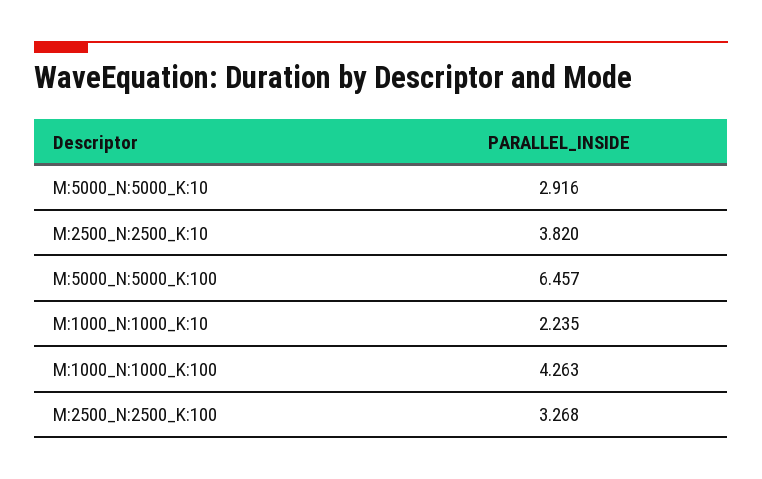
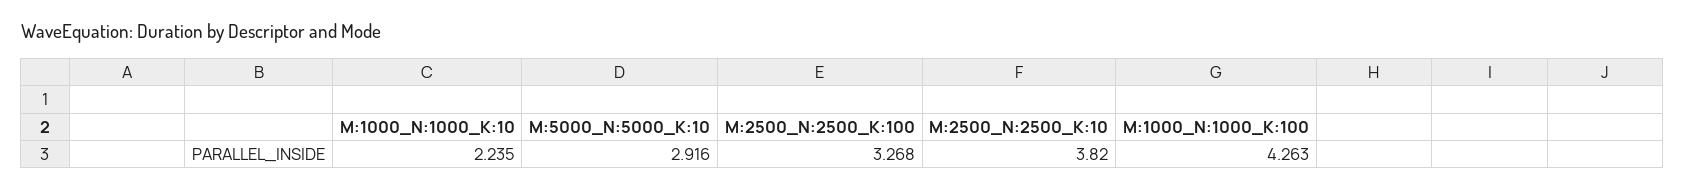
M:5000_N:5000_K:100: 6.457 -> none

